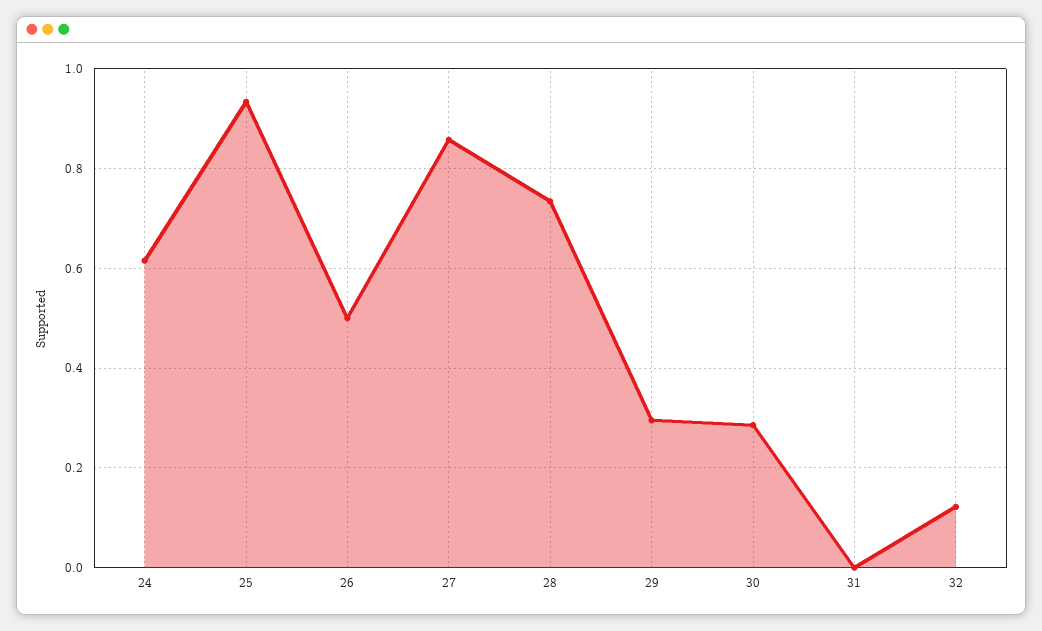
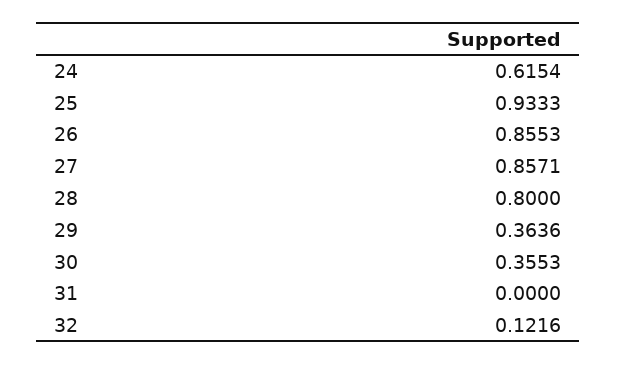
26: 0.5 -> 0.8553
28: 0.74 -> 0.8
29: 0.3 -> 0.3636
30: 0.28 -> 0.3553

